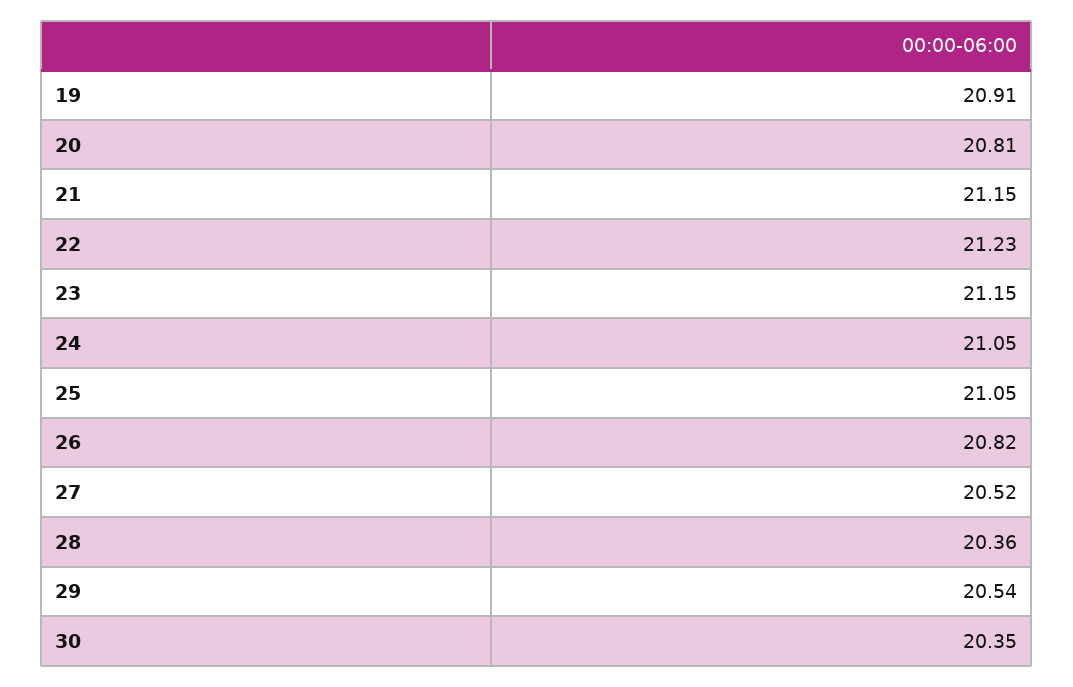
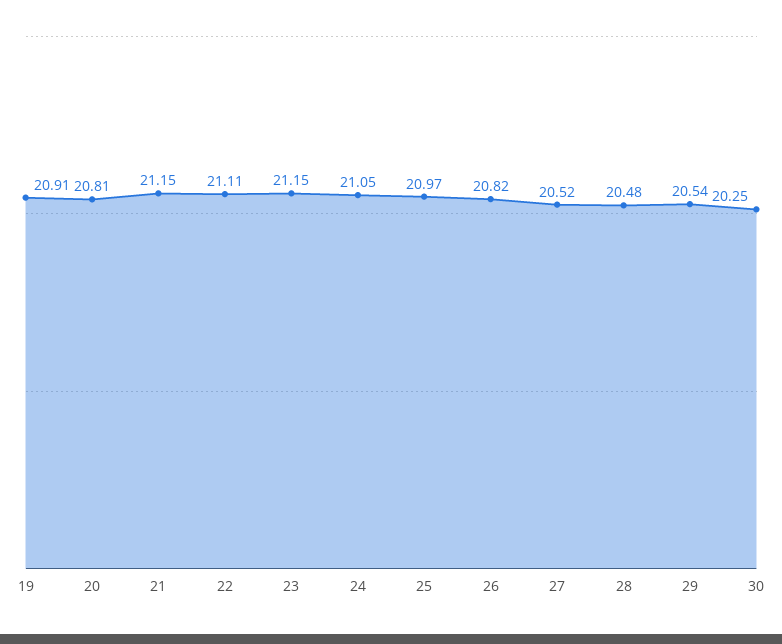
22: 21.23 -> 21.11
25: 21.05 -> 20.97
28: 20.36 -> 20.48
30: 20.35 -> 20.25

